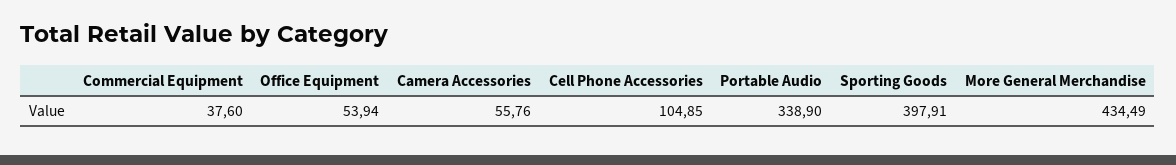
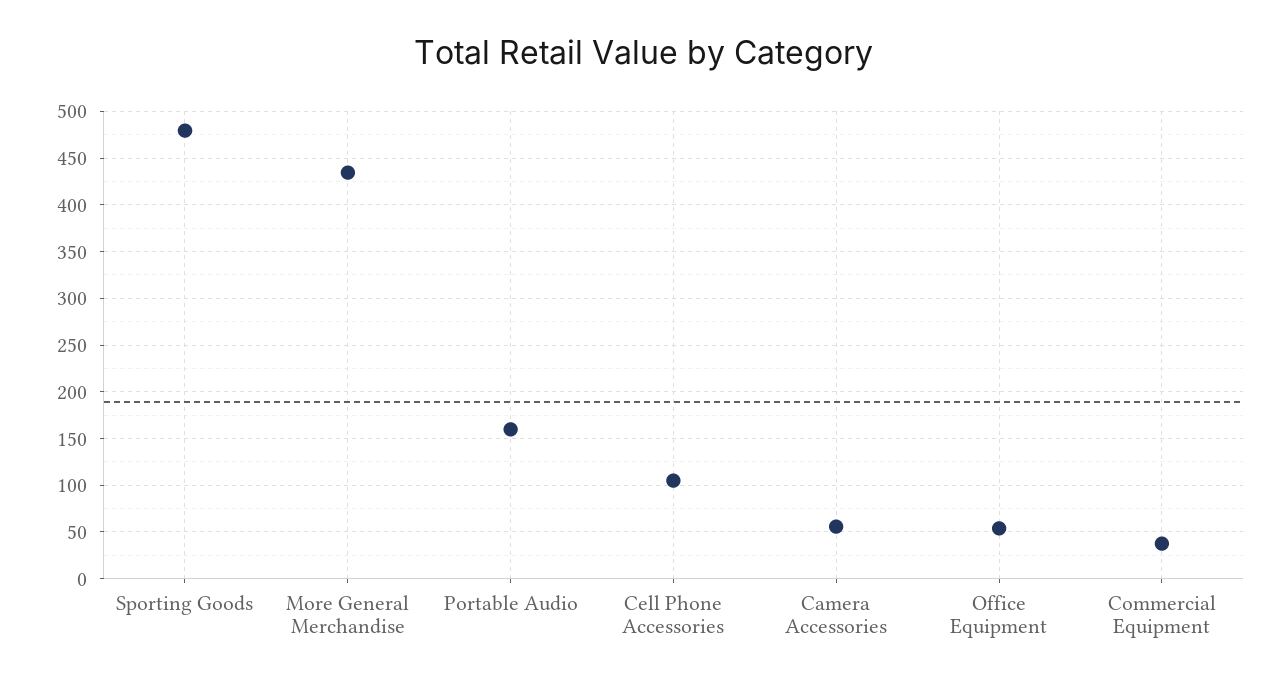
Portable Audio: 338.9 -> 160
Sporting Goods: 397.91 -> 480

